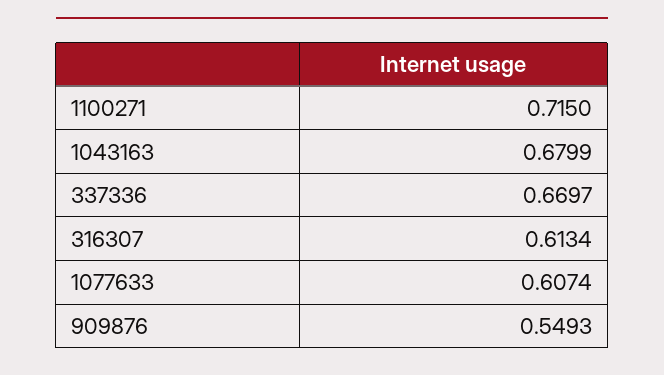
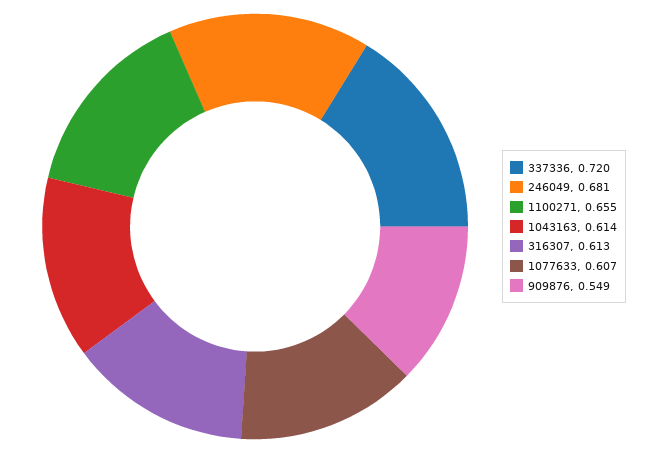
1100271: 0.715 -> 0.655
1043163: 0.6799 -> 0.614
337336: 0.6697 -> 0.72
246049: none -> 0.681

